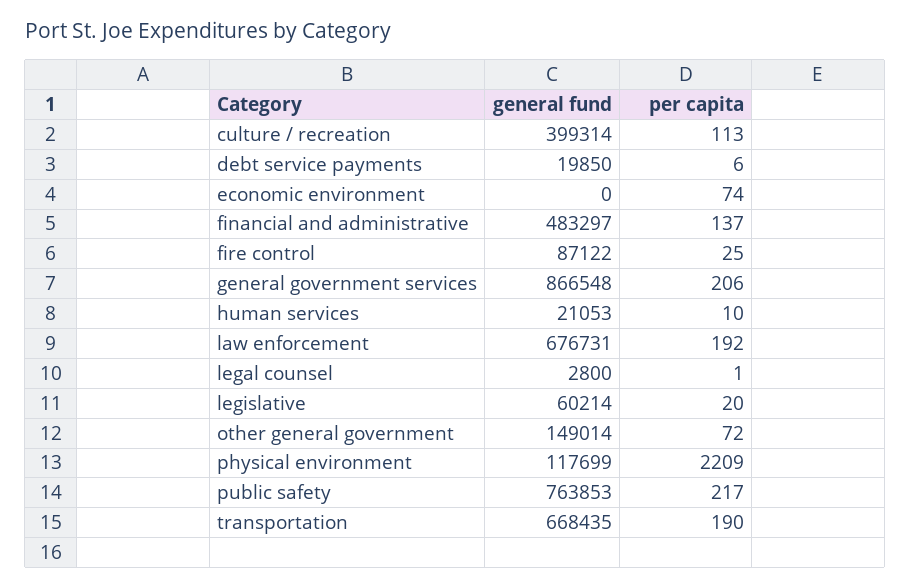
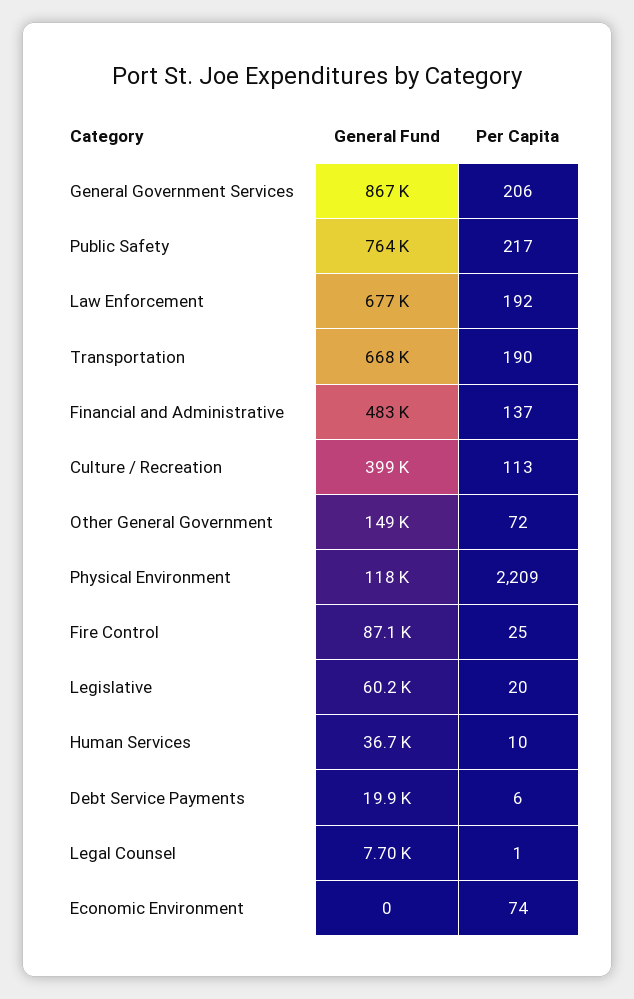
general fund, human services: 21053 -> 36700
general fund, legal counsel: 2800 -> 7700

